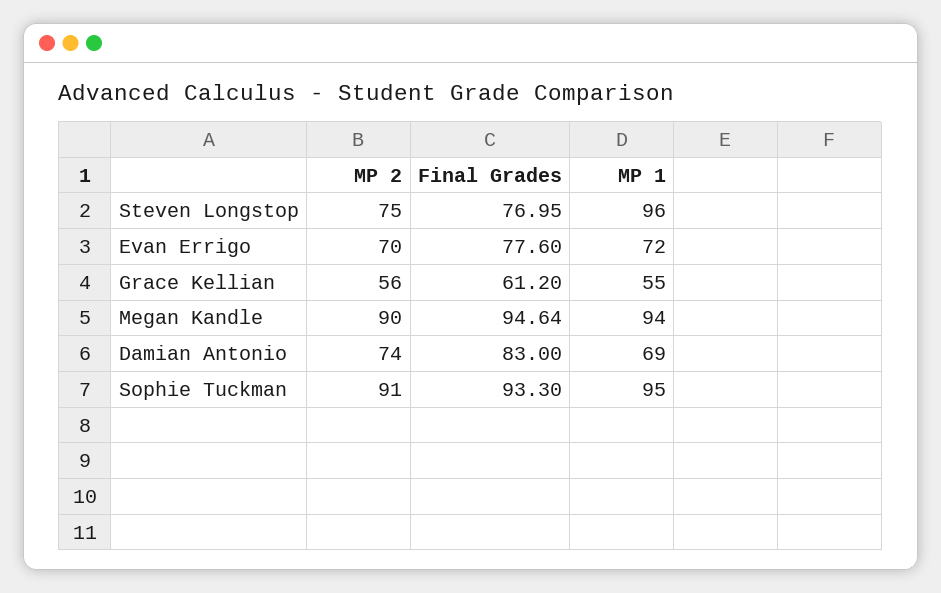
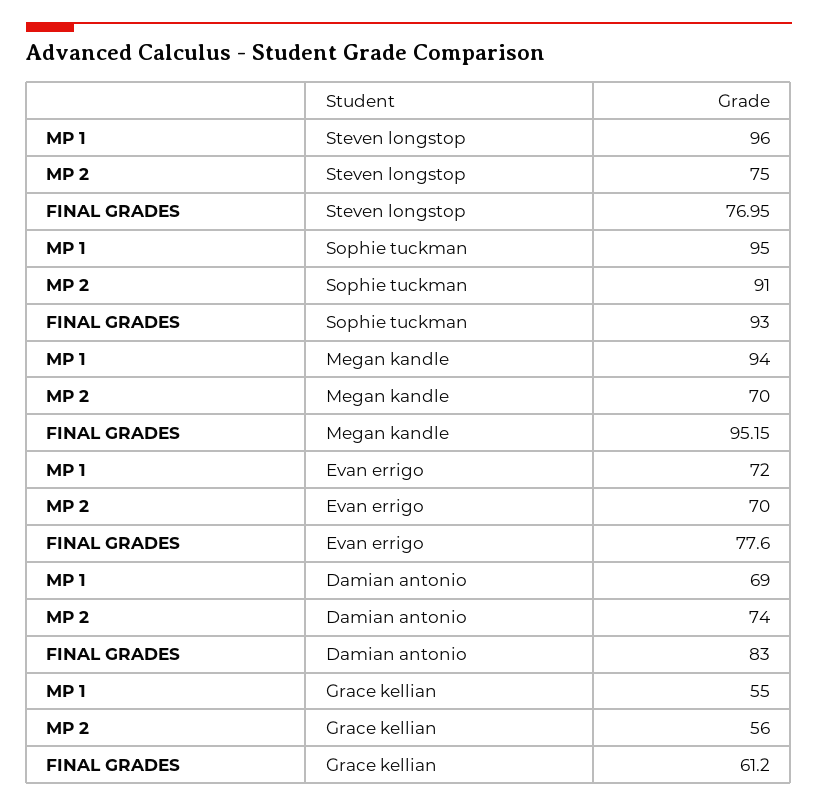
MP 2, Megan Kandle: 90 -> 70
Final Grades, Megan Kandle: 94.64 -> 95.15
Final Grades, Sophie Tuckman: 93.3 -> 93

